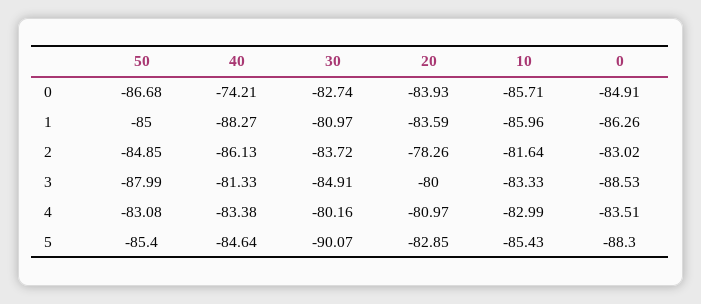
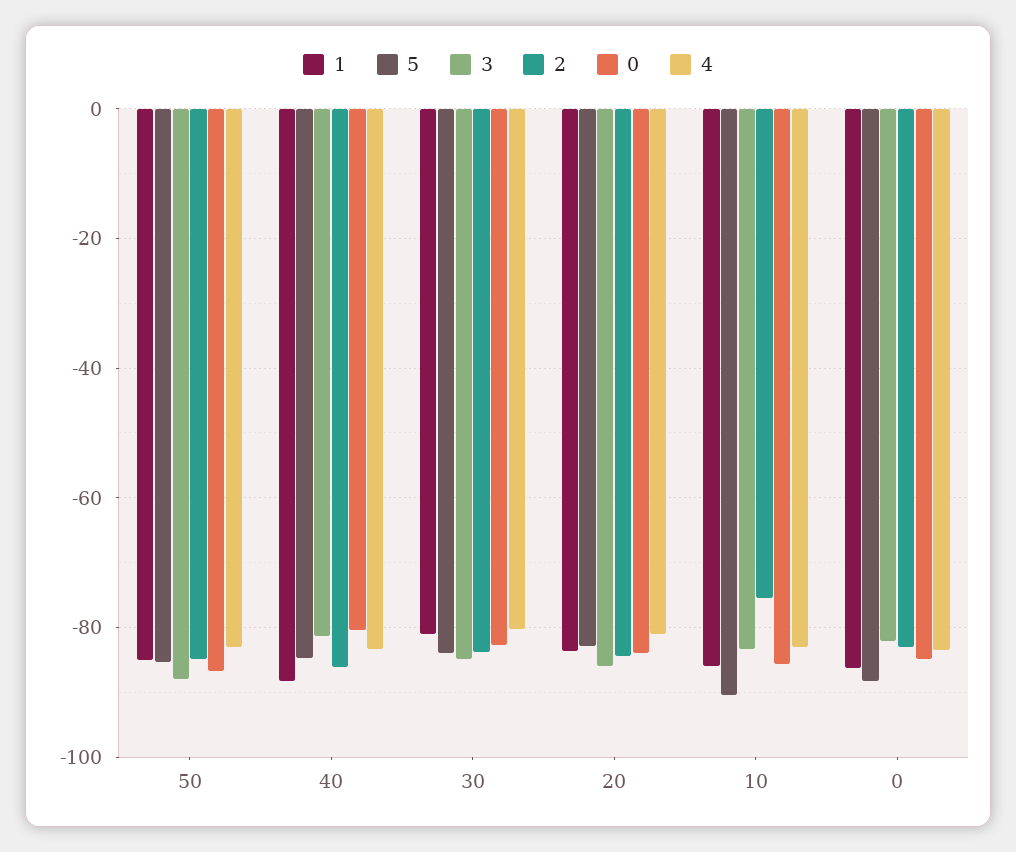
0, 40: -74.21 -> -80
2, 20: -78.26 -> -84
2, 10: -81.64 -> -76
3, 20: -80 -> -86
3, 0: -88.53 -> -82
5, 30: -90.07 -> -84
5, 10: -85.43 -> -90

